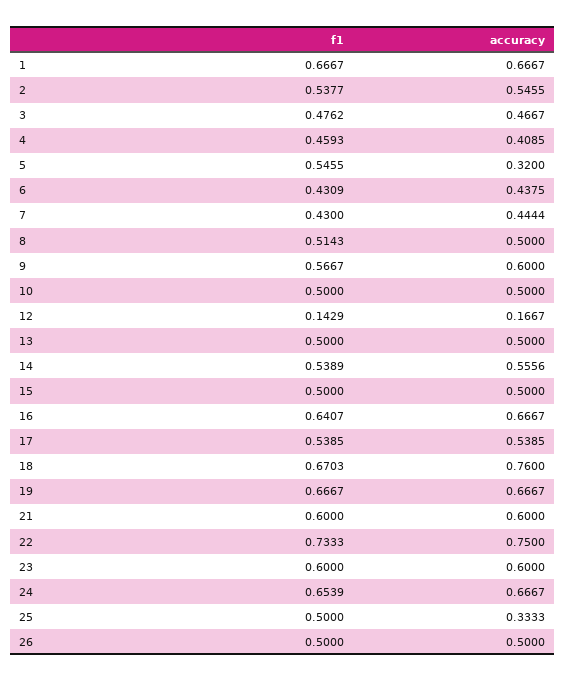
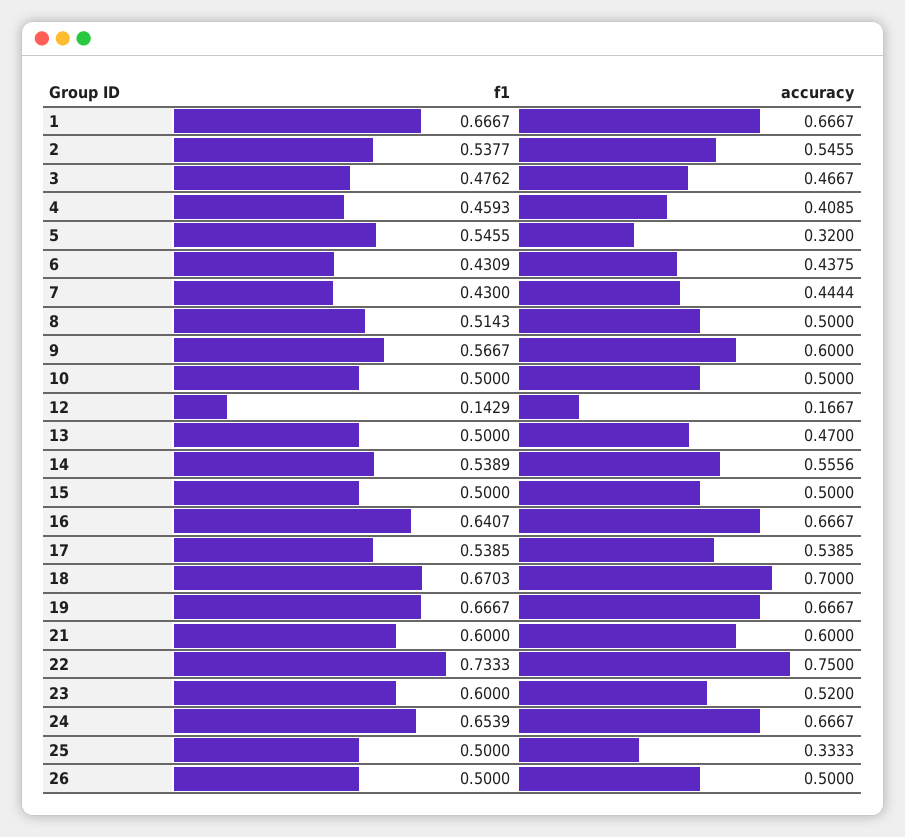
accuracy, 13: 0.5 -> 0.47
accuracy, 18: 0.76 -> 0.7
accuracy, 23: 0.6 -> 0.52

